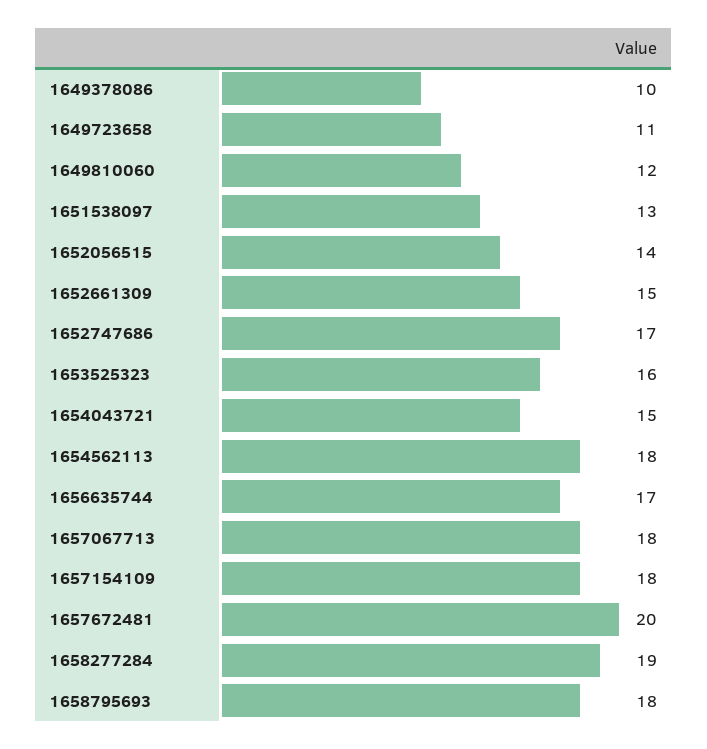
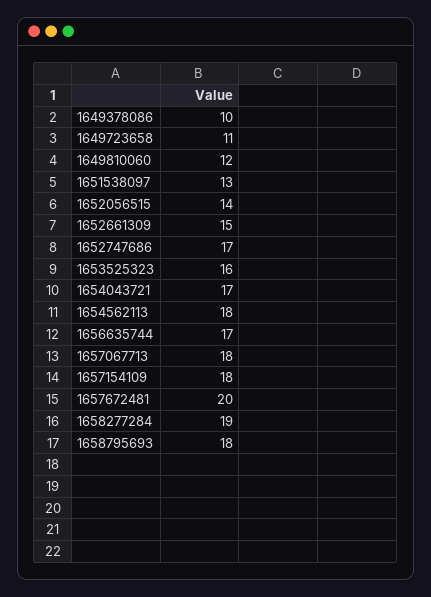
1654043721: 15 -> 17

